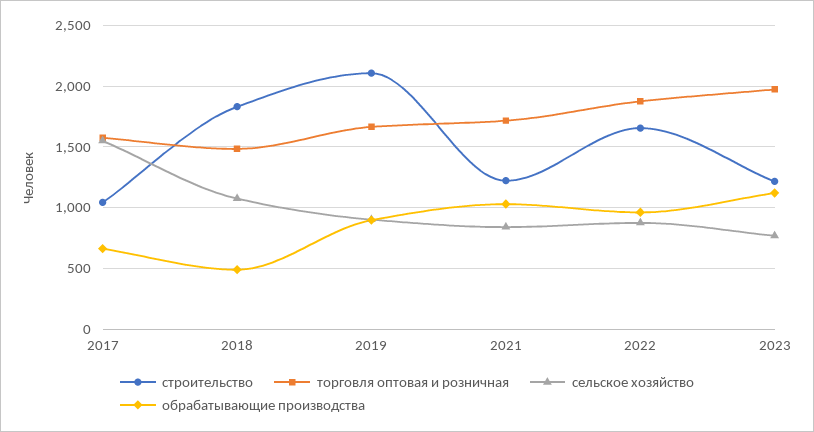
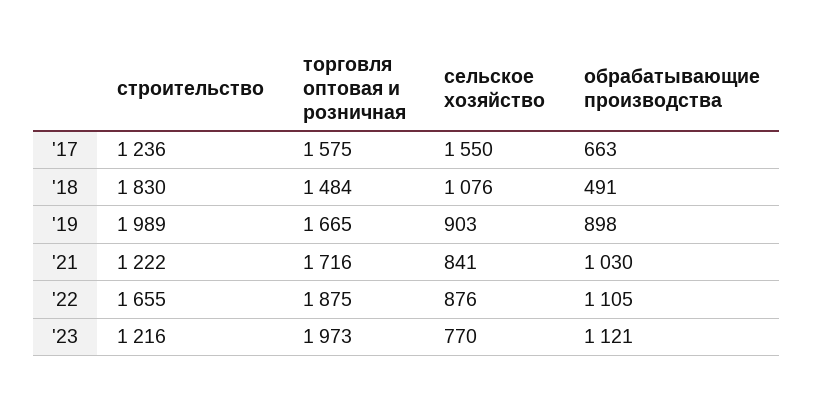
строительство, 2017: 1050 -> 1236
строительство, 2019: 2100 -> 1989
обрабатывающие производства, 2022: 950 -> 1105

